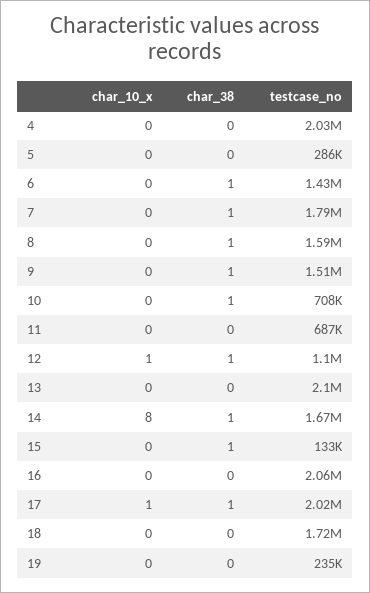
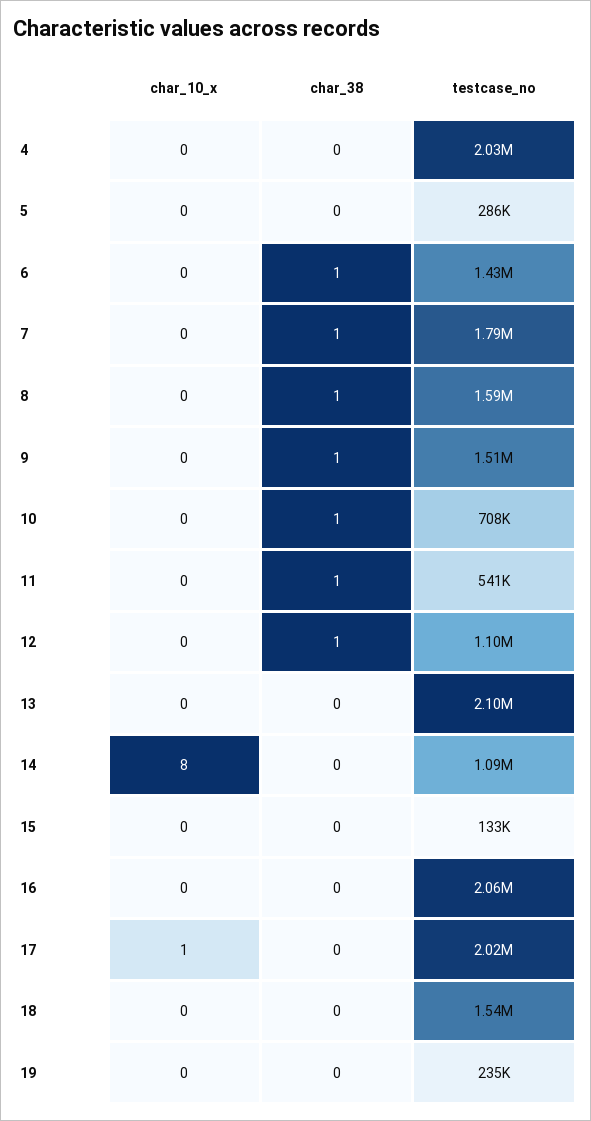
char_38, 11: 0 -> 1
testcase_no, 11: 687000 -> 541000
char_10_x, 12: 1 -> 0
char_38, 14: 1 -> 0
testcase_no, 14: 1670000 -> 1090000
char_38, 15: 1 -> 0
char_38, 17: 1 -> 0
testcase_no, 18: 1720000 -> 1540000

